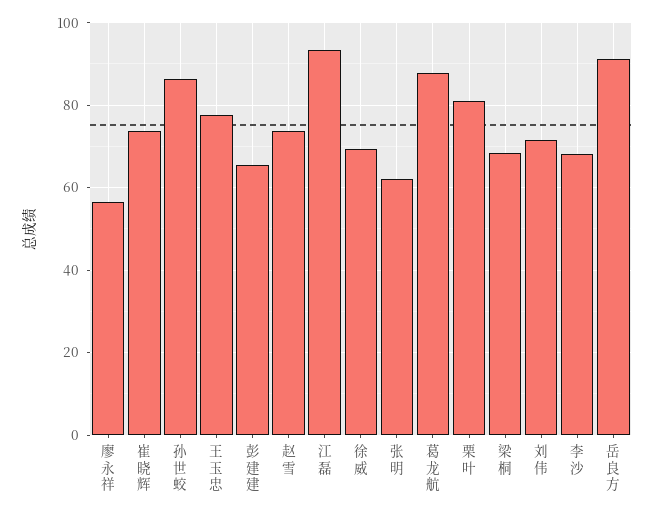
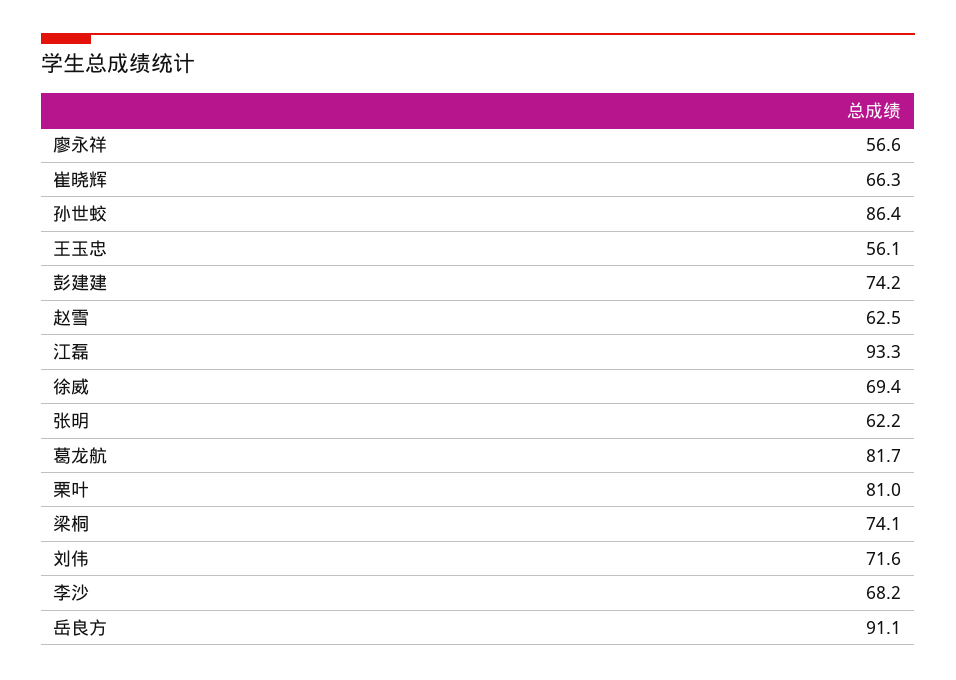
崔晓辉: 74 -> 66.3
王玉忠: 78 -> 56.1
彭建建: 66 -> 74.2
赵雪: 74 -> 62.5
葛龙航: 88 -> 81.7
梁桐: 68 -> 74.1

